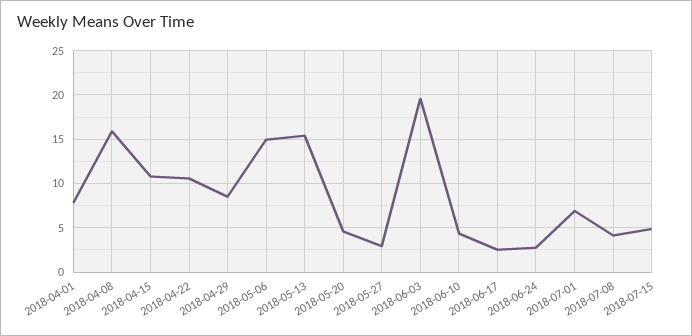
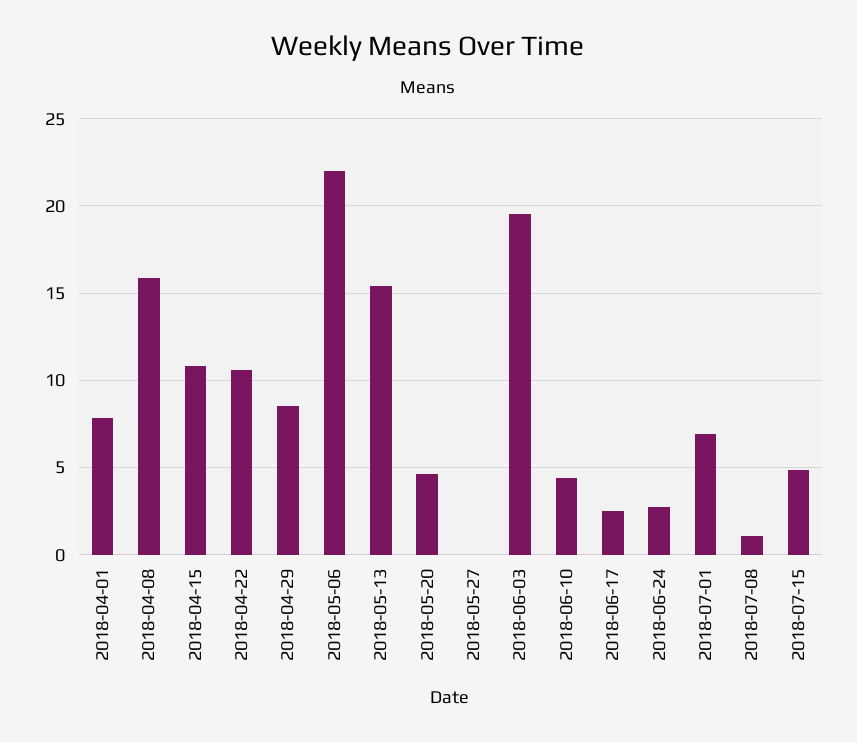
2018-05-06: 15 -> 22
2018-05-27: 3 -> 0
2018-07-08: 4 -> 1

